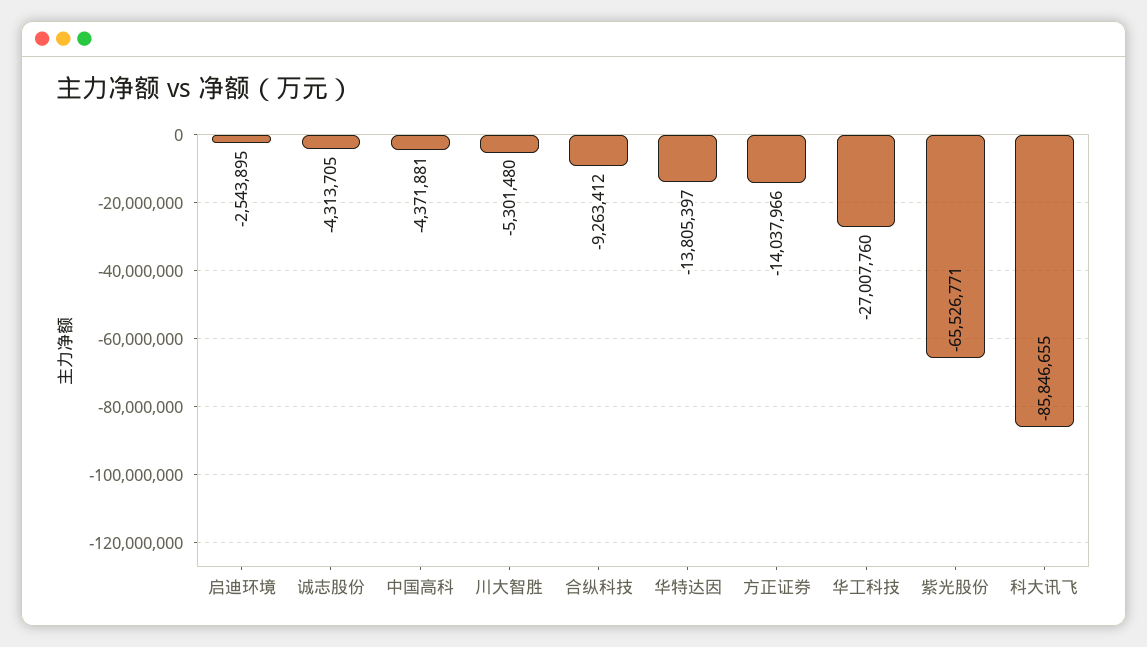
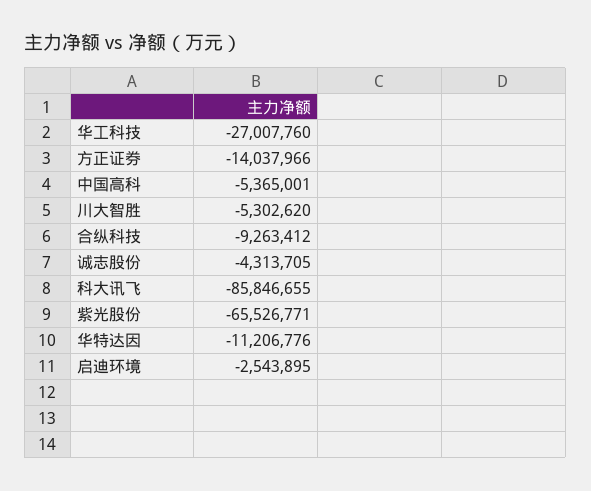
中国高科: -4371881 -> -5365001
川大智胜: -5301480 -> -5302620
华特达因: -13805397 -> -11206776

